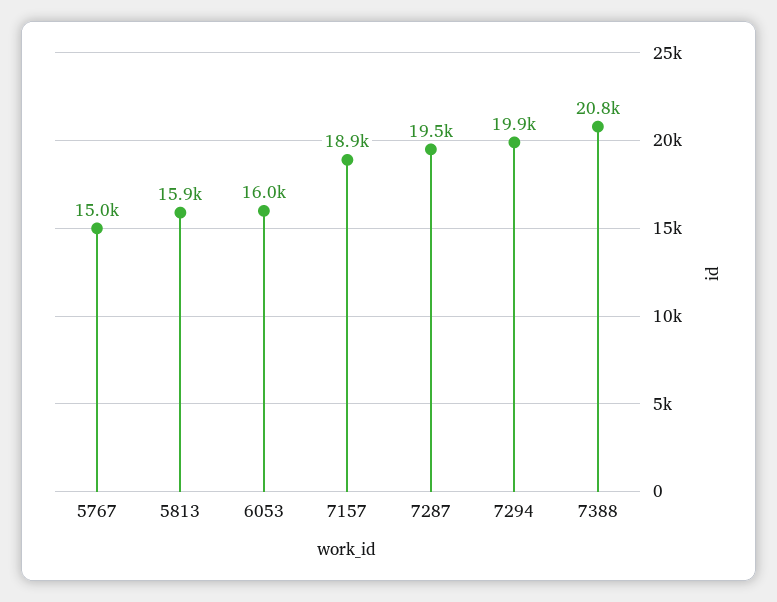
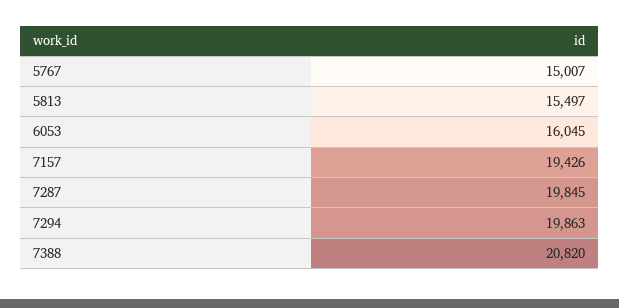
5813: 15900 -> 15497
7157: 18900 -> 19426
7287: 19500 -> 19845

